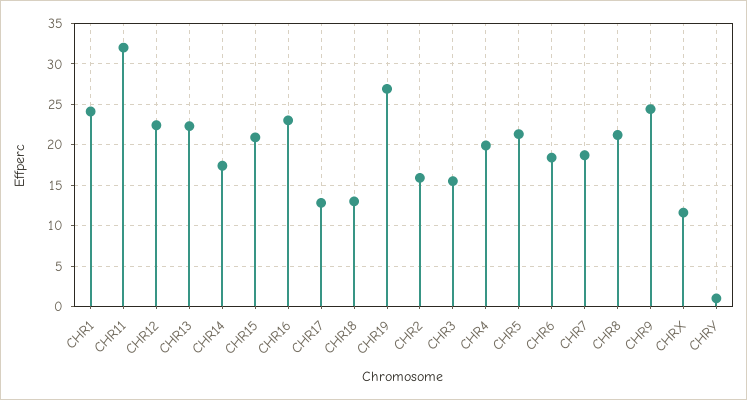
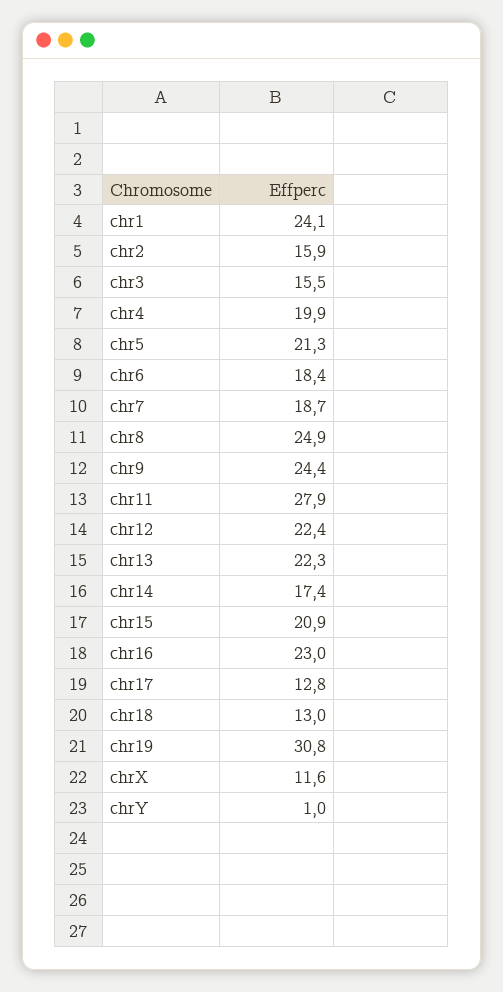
CHR11: 32 -> 27.9
CHR19: 27 -> 30.8
CHR8: 21 -> 24.9

